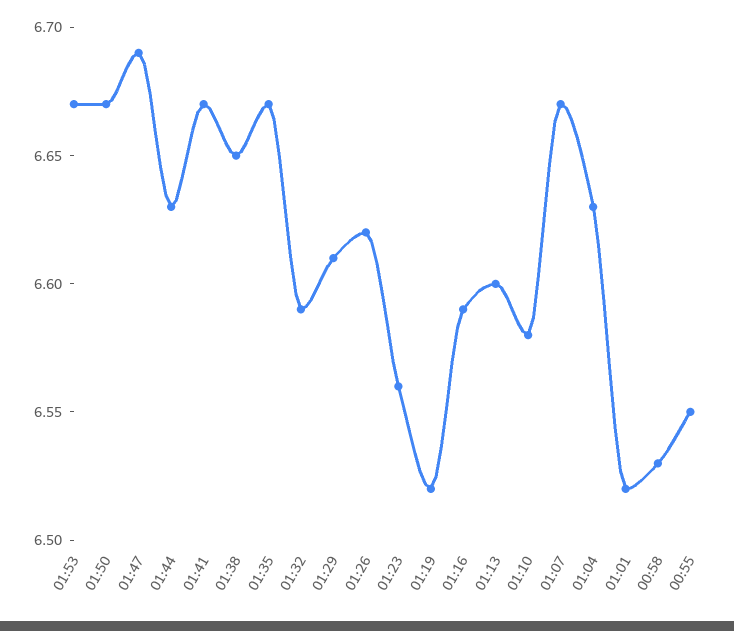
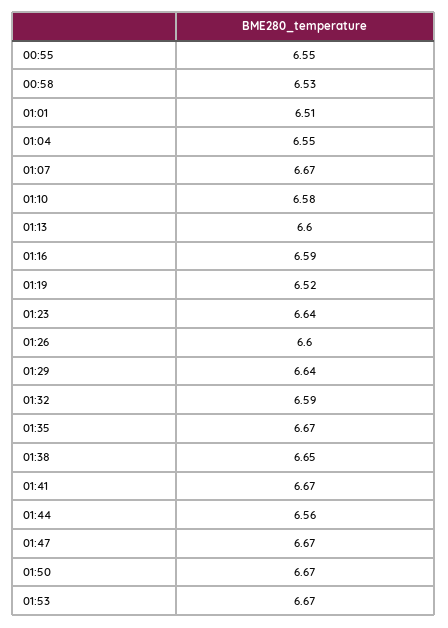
01:47: 6.69 -> 6.67
01:44: 6.63 -> 6.56
01:29: 6.61 -> 6.64
01:26: 6.62 -> 6.6
01:23: 6.56 -> 6.64
01:04: 6.63 -> 6.55
01:01: 6.52 -> 6.51

